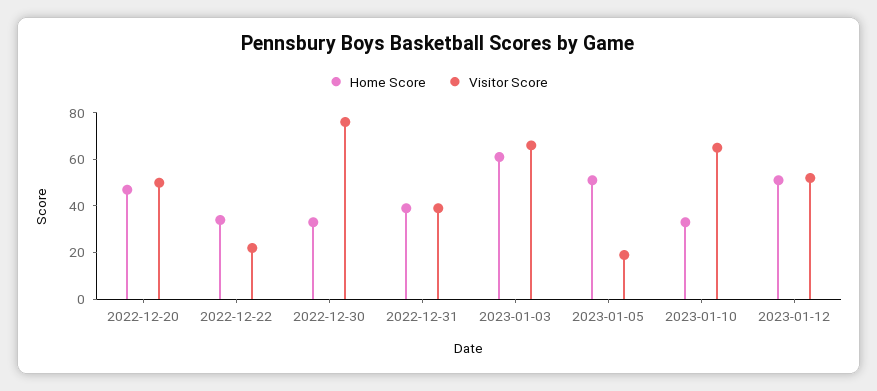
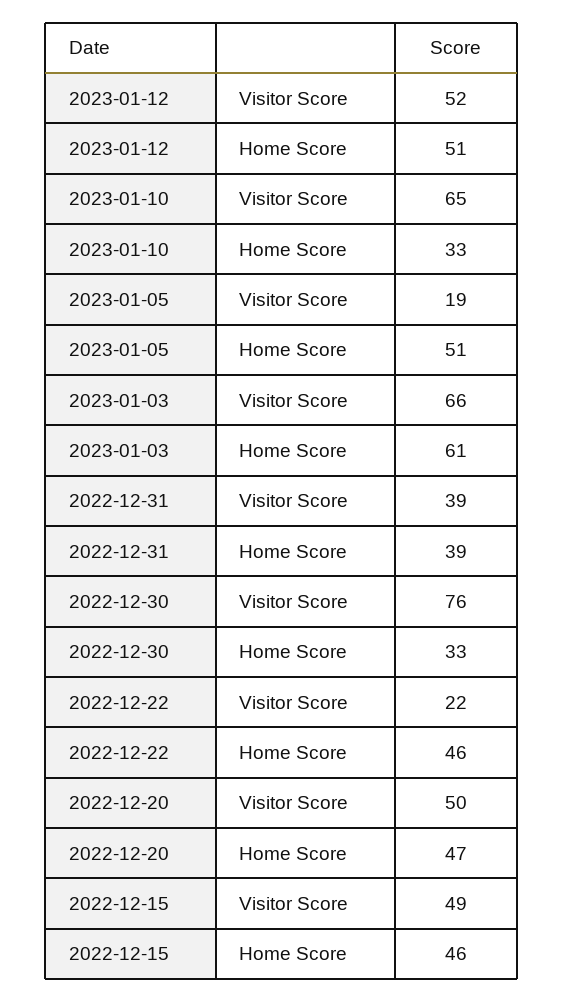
Home Score, 2022-12-22: 35 -> 46
Visitor Score, 2022-12-15: none -> 49
Home Score, 2022-12-15: none -> 46

